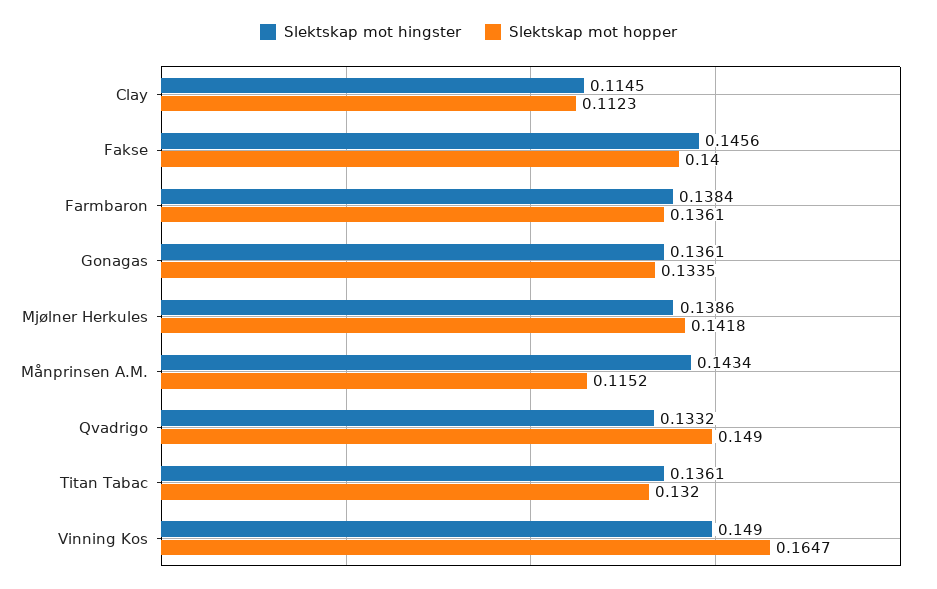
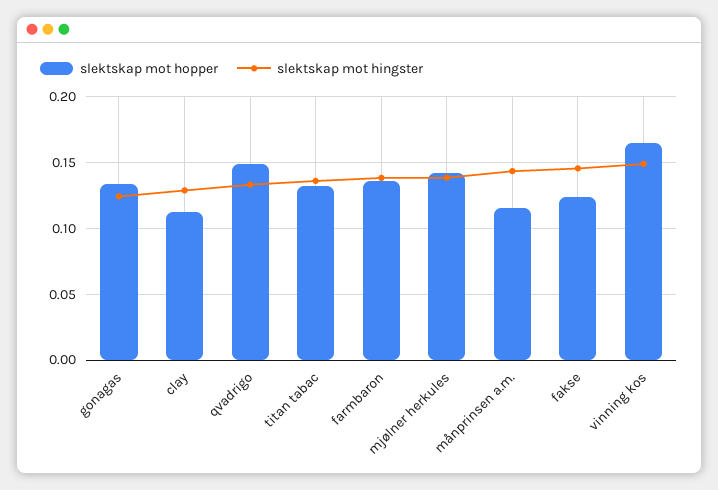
Slektskap mot hingster, Clay: 0.1145 -> 0.13
Slektskap mot hopper, Fakse: 0.14 -> 0.125
Slektskap mot hingster, Gonagas: 0.1361 -> 0.125

